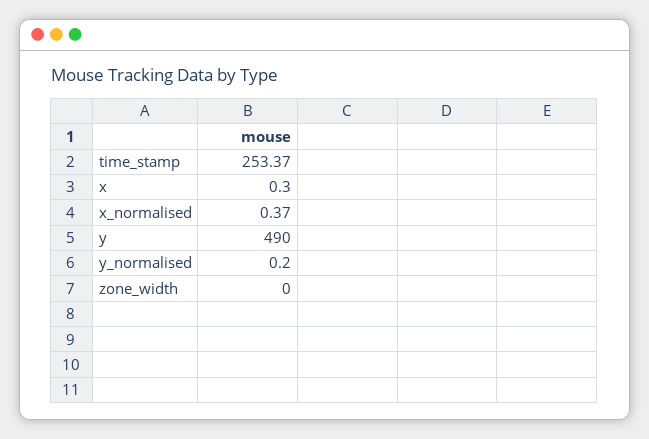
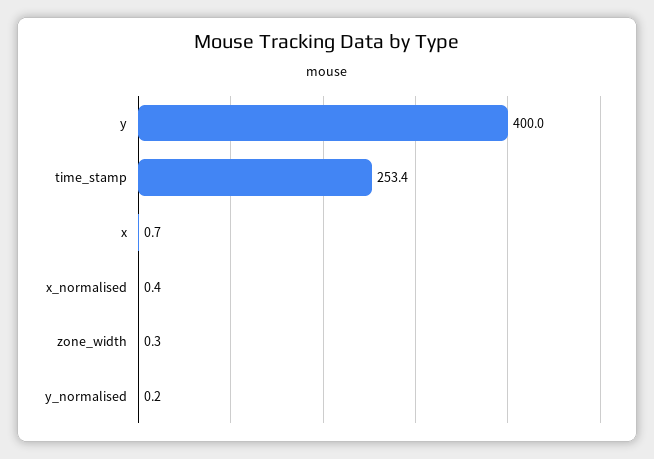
x: 0.3 -> 0.7
y: 490 -> 400
zone_width: 0 -> 0.3

